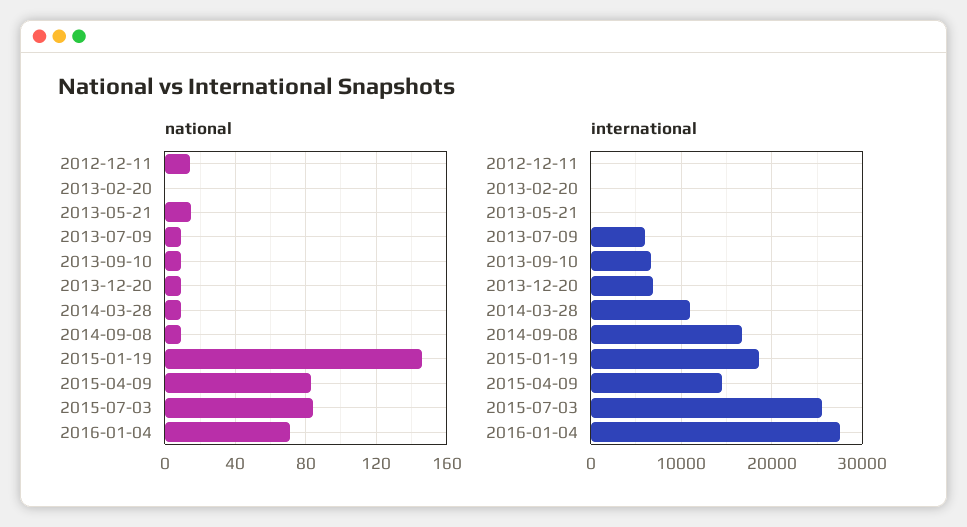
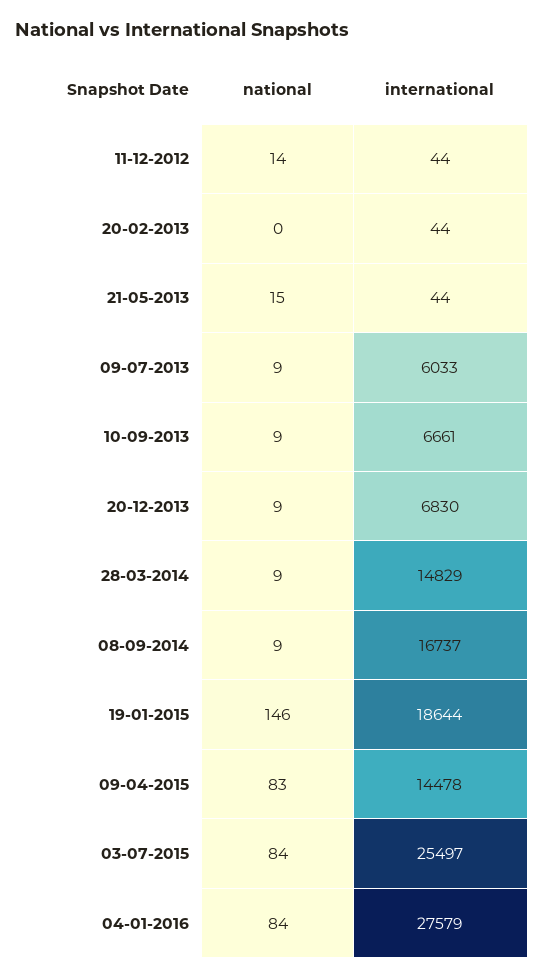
national, 2016-01-04: 70 -> 84
international, 2014-03-28: 11000 -> 14829

